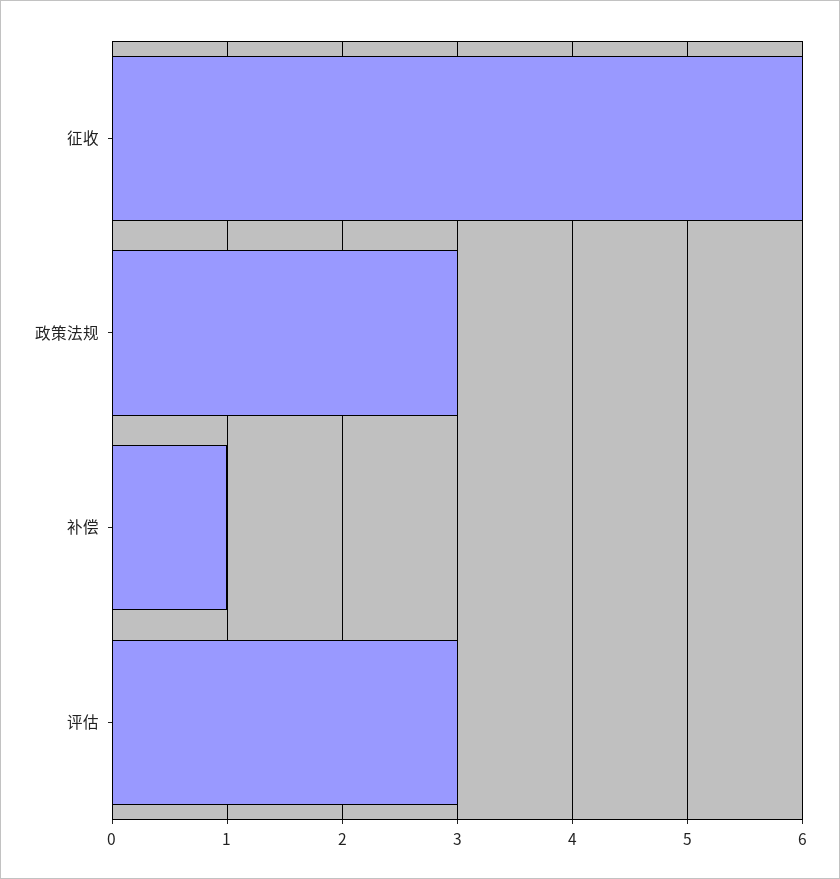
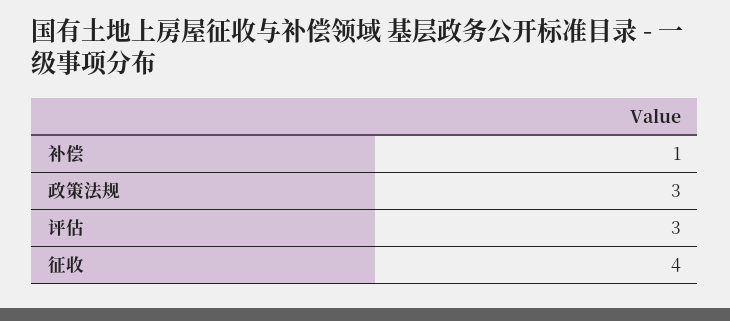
征收: 6 -> 4

